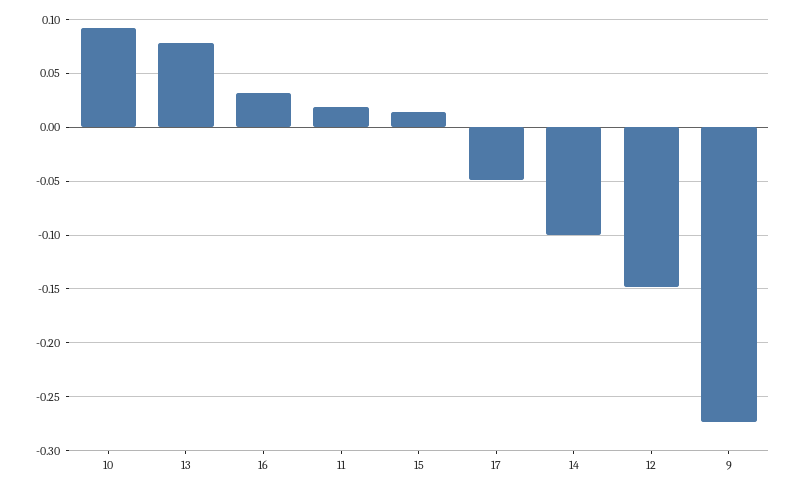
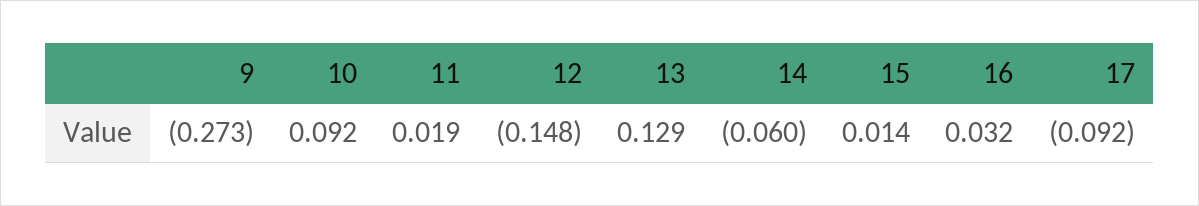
13: 0.08 -> 0.129
17: -0.05 -> -0.092
14: -0.1 -> -0.06

